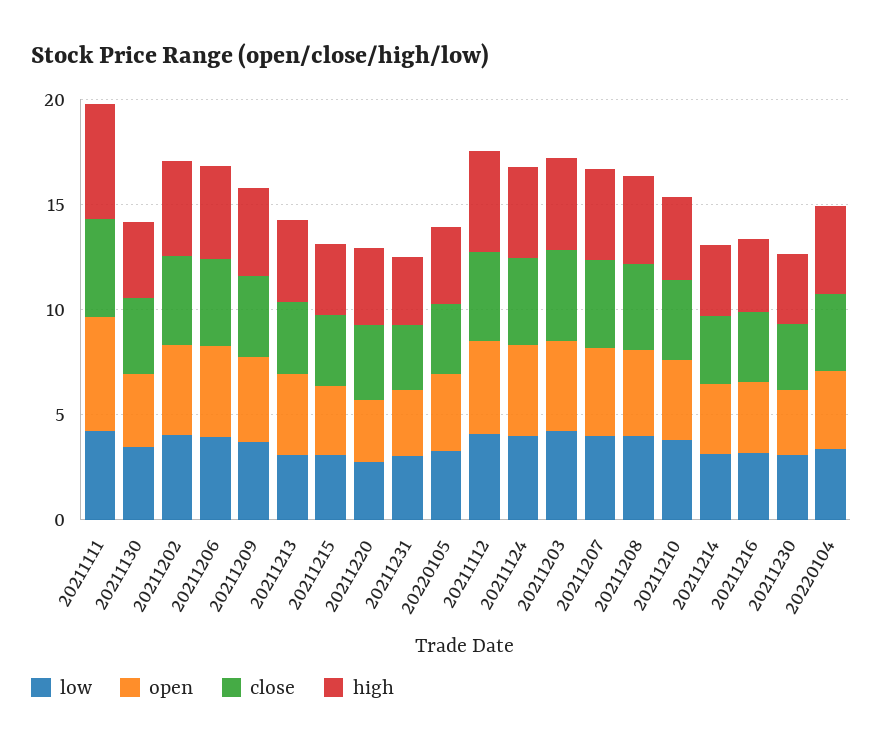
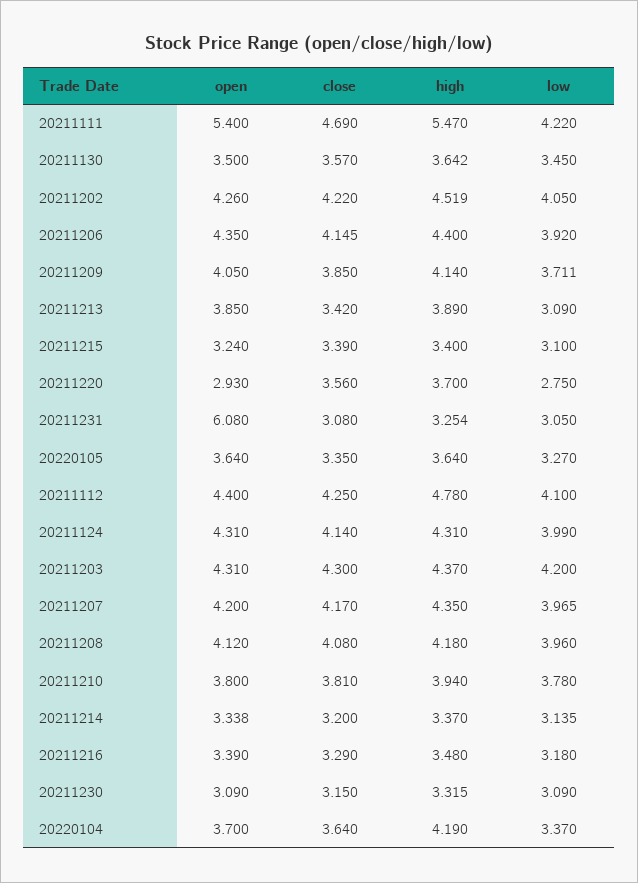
open, 20211231: 3 -> 6.08

